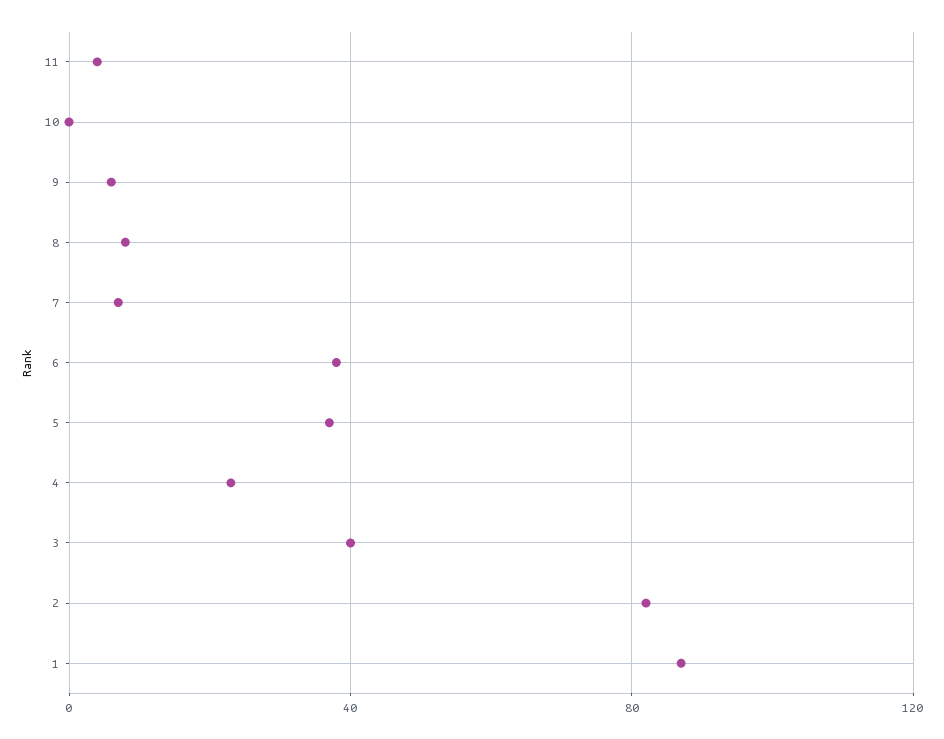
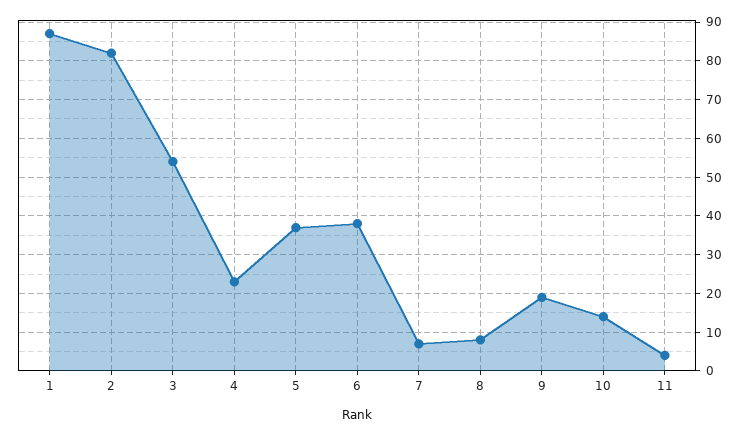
10: 0 -> 15
9: 5 -> 20
3: 40 -> 55

